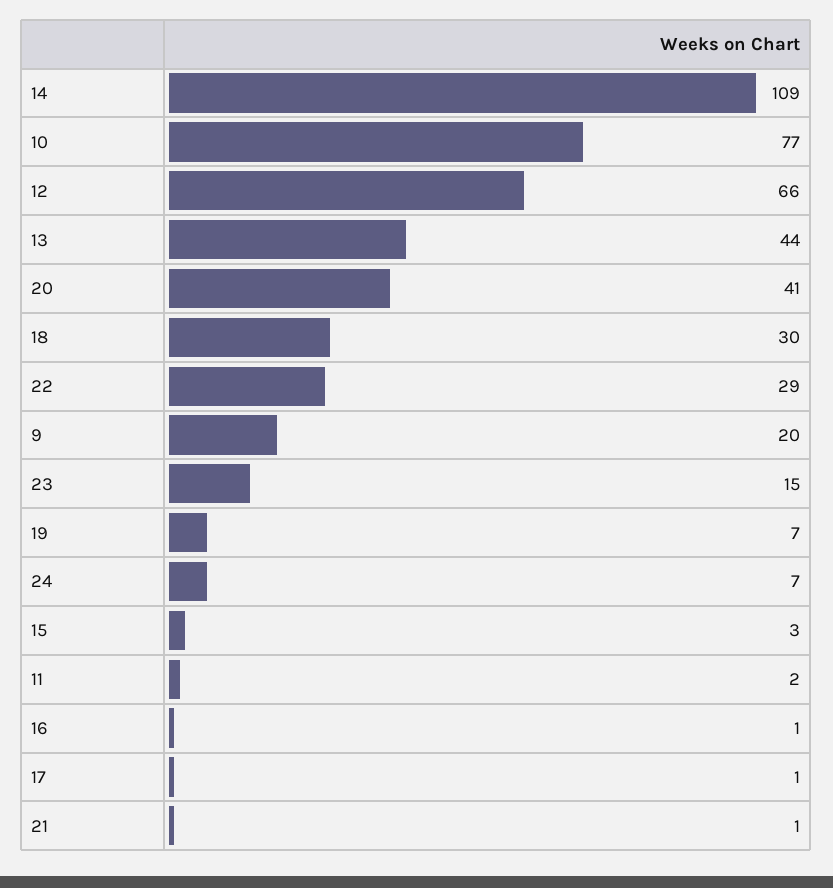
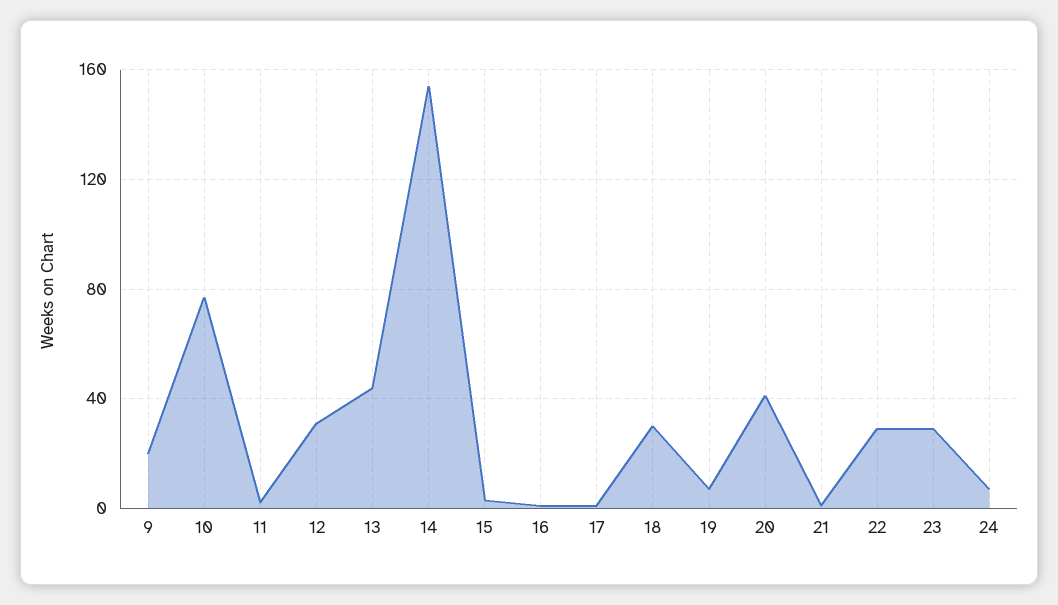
14: 109 -> 155
12: 66 -> 30
23: 15 -> 30

